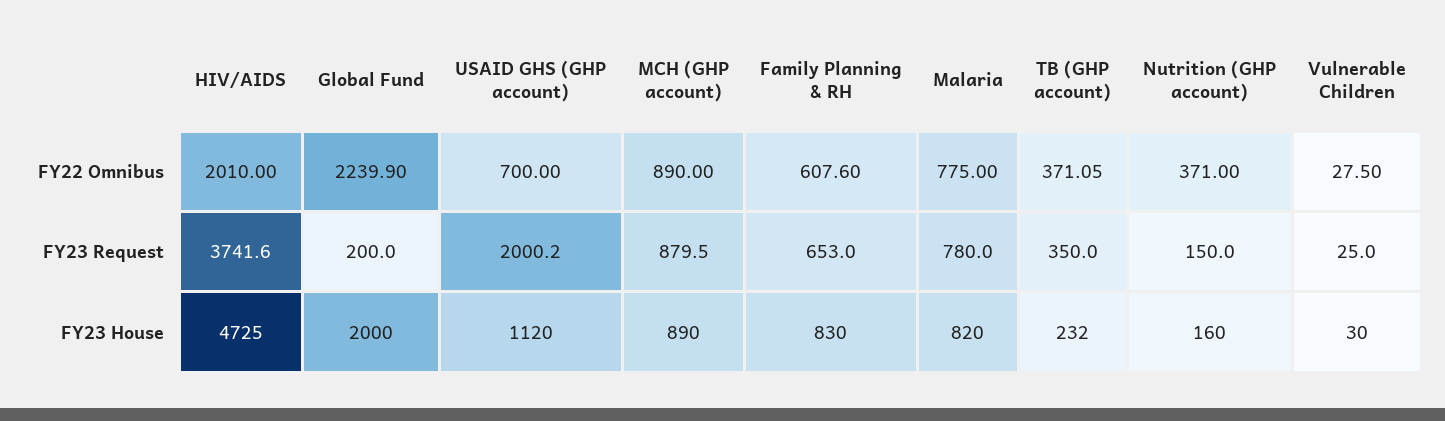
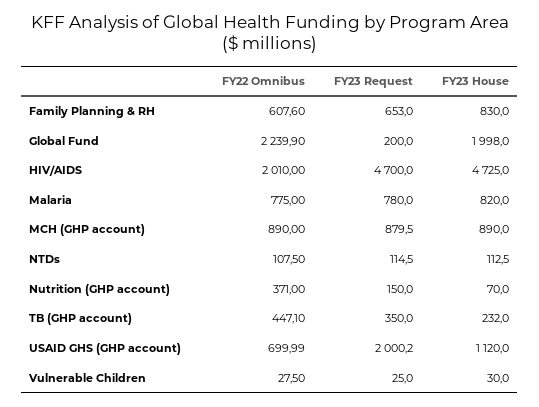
USAID GHS (GHP account), FY22 Omnibus: 700 -> 699.99
TB (GHP account), FY22 Omnibus: 371.05 -> 447.1
HIV/AIDS, FY23 Request: 3741.6 -> 4700
Global Fund, FY23 House: 2000 -> 1998
Nutrition (GHP account), FY23 House: 160 -> 70
NTDs, FY22 Omnibus: none -> 107.5
NTDs, FY23 Request: none -> 114.5
NTDs, FY23 House: none -> 112.5

